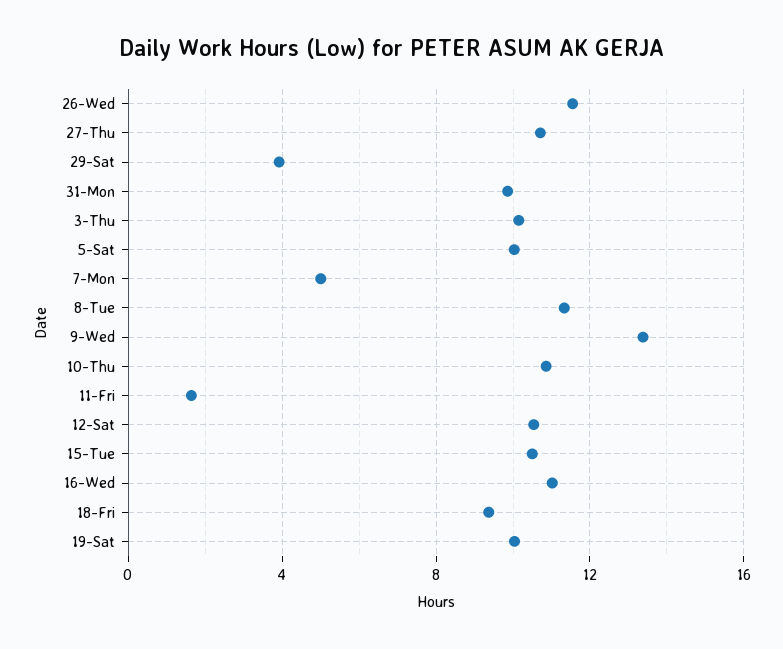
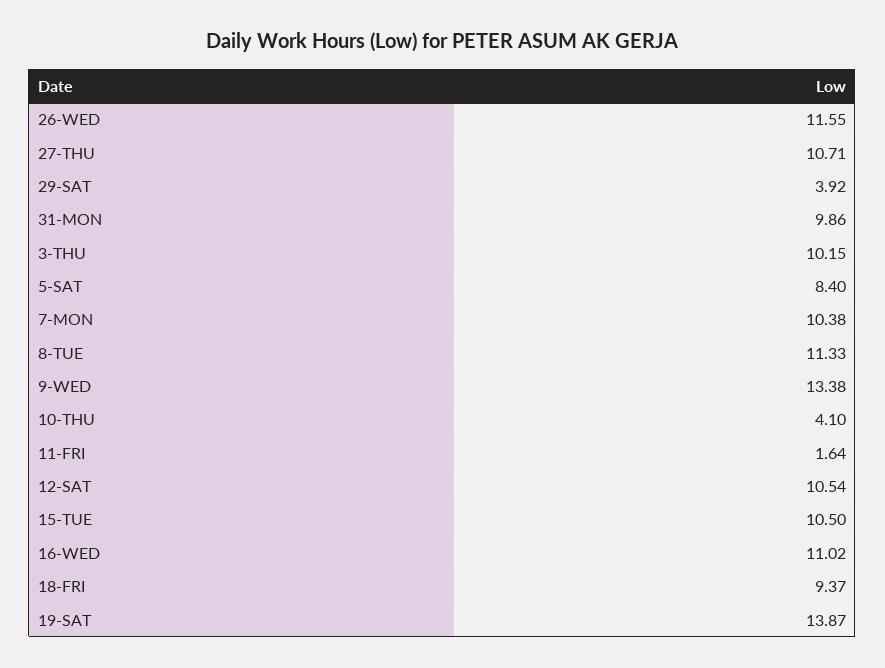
5-Sat: 10 -> 8.4
7-Mon: 5 -> 10.38
10-Thu: 11 -> 4.1
19-Sat: 10 -> 13.87

